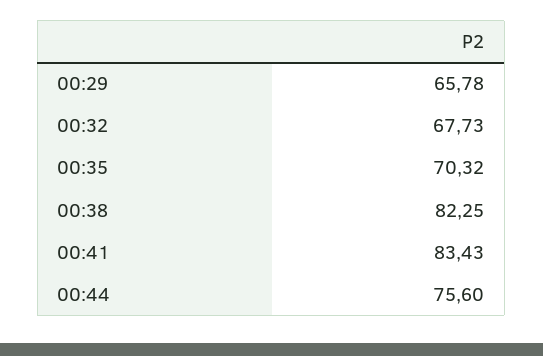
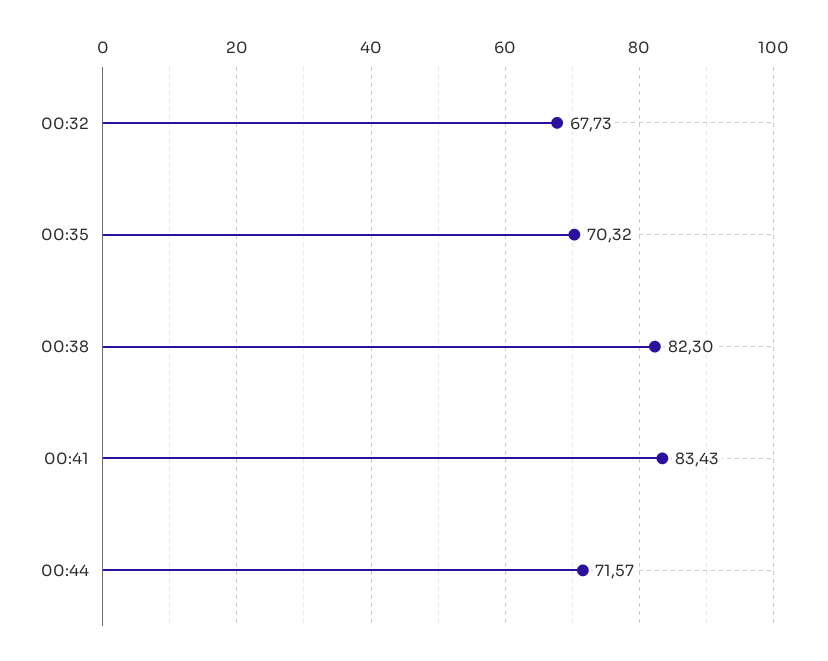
00:29: 65.78 -> none
00:38: 82.25 -> 82.3
00:44: 75.6 -> 71.57

